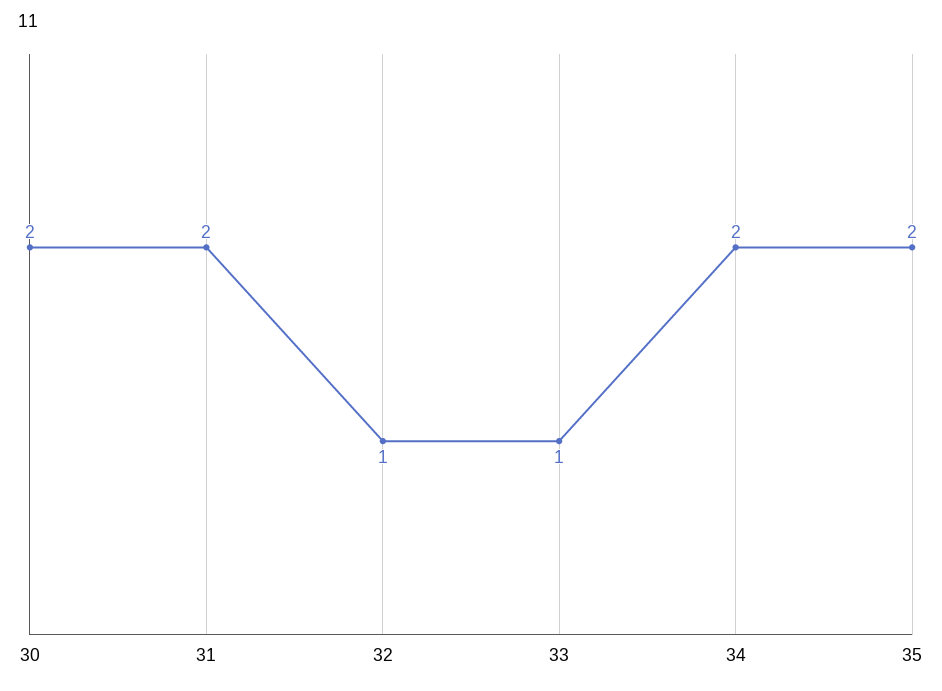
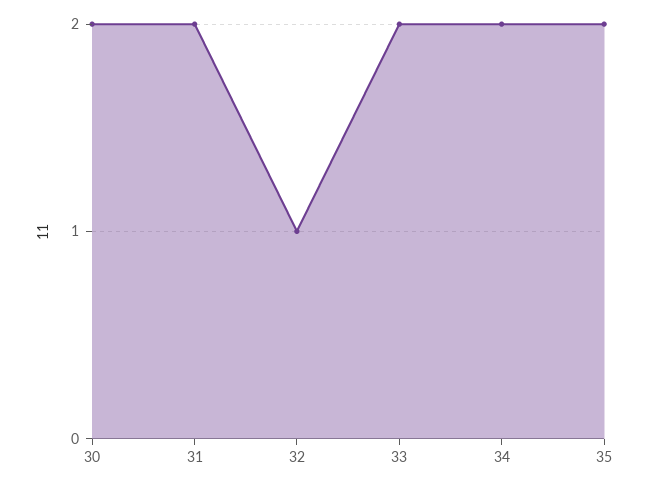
33: 1 -> 2

